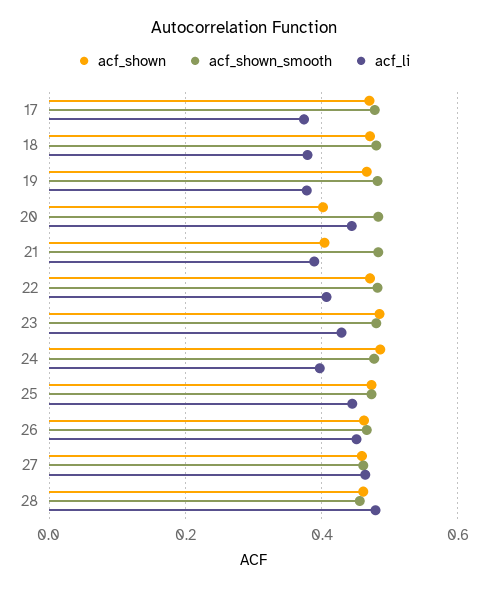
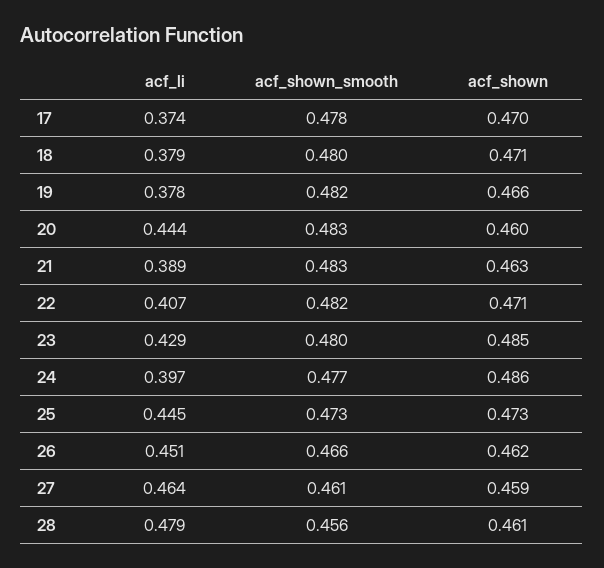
acf_shown, 20: 0.4 -> 0.46
acf_shown, 21: 0.4 -> 0.463

